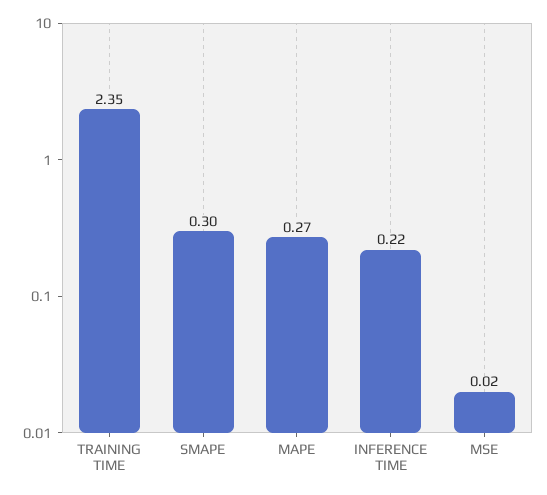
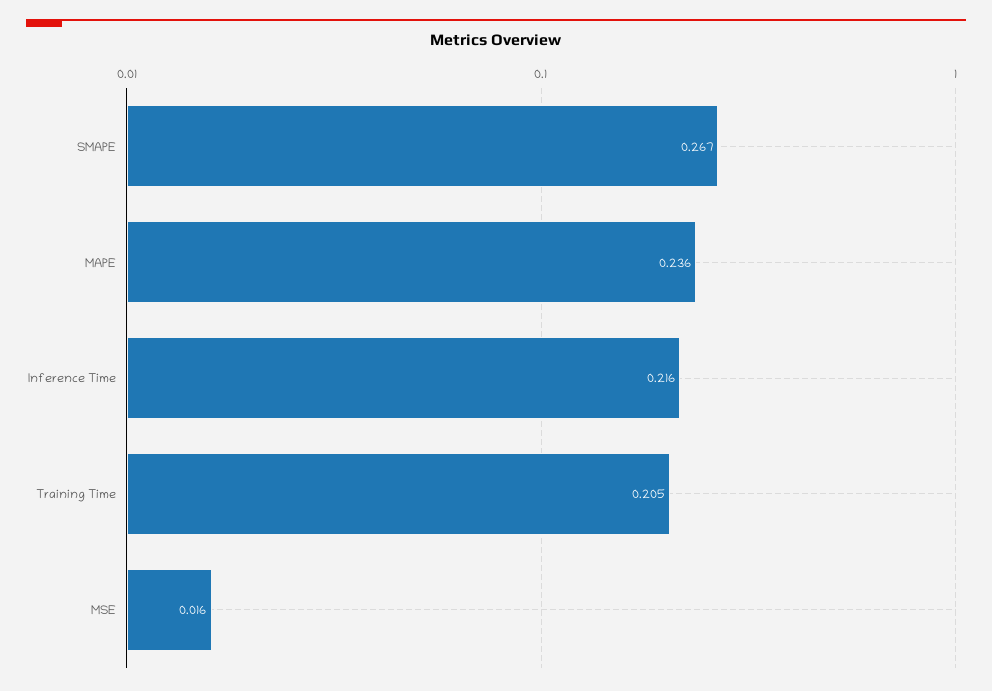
TRAINING TIME: 2.35 -> 0.205
SMAPE: 0.3 -> 0.267
MAPE: 0.27 -> 0.236

